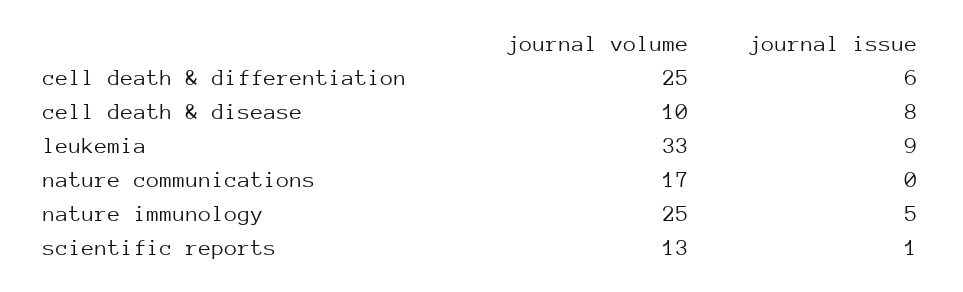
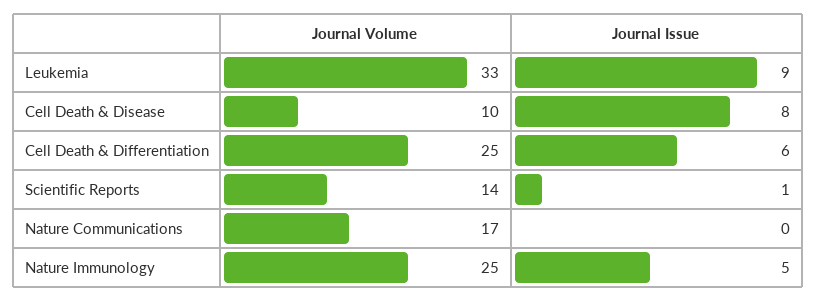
journal volume, scientific reports: 13 -> 14

